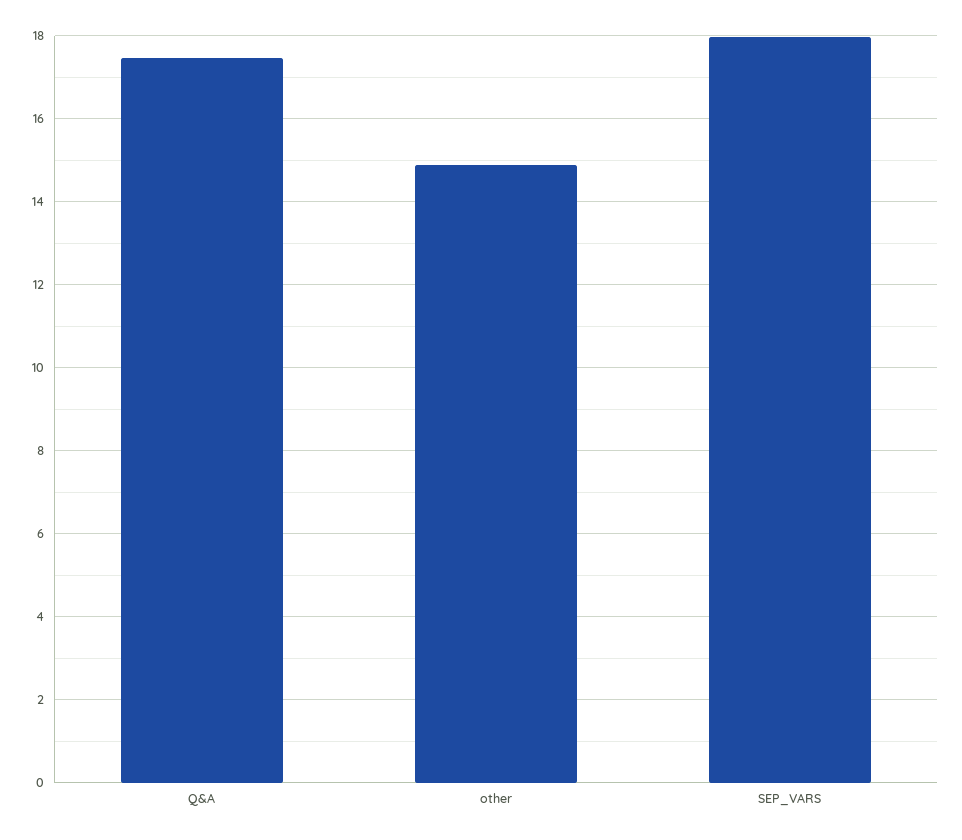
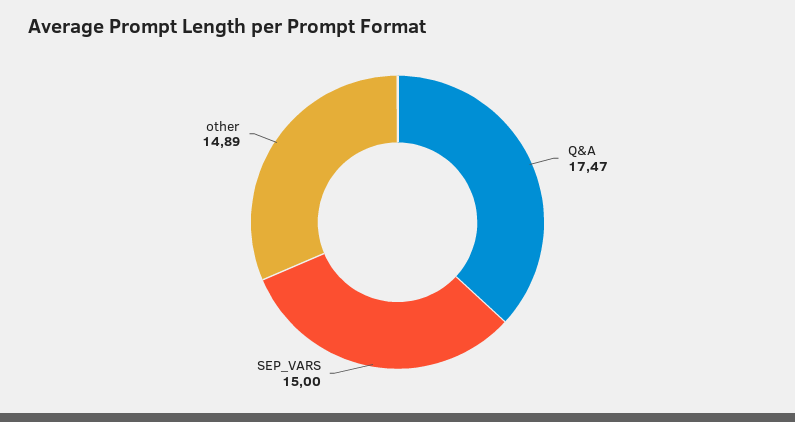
SEP_VARS: 18 -> 15

